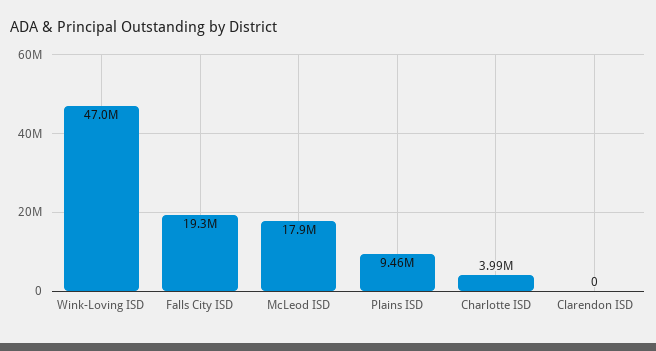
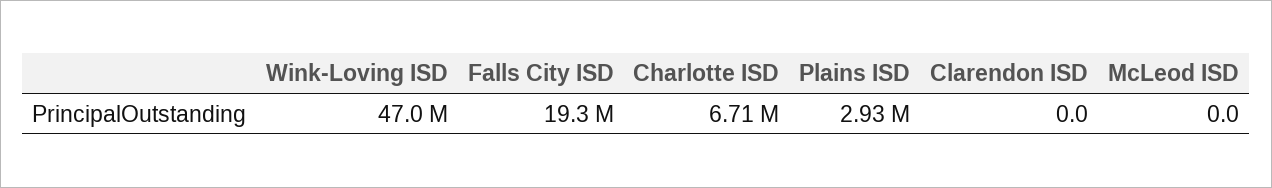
McLeod ISD: 17900000 -> 0
Plains ISD: 9460000 -> 2930000
Charlotte ISD: 3990000 -> 6710000

